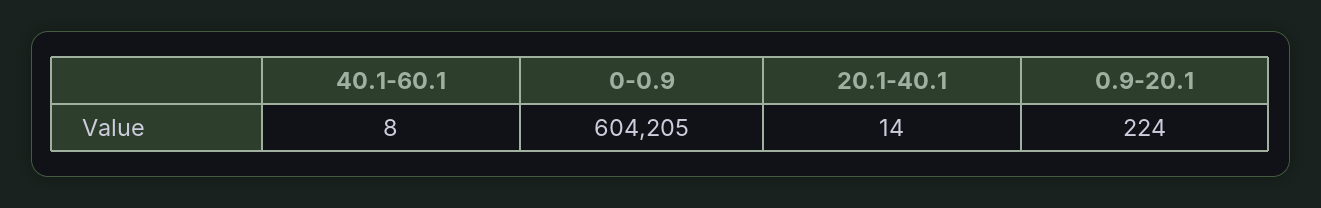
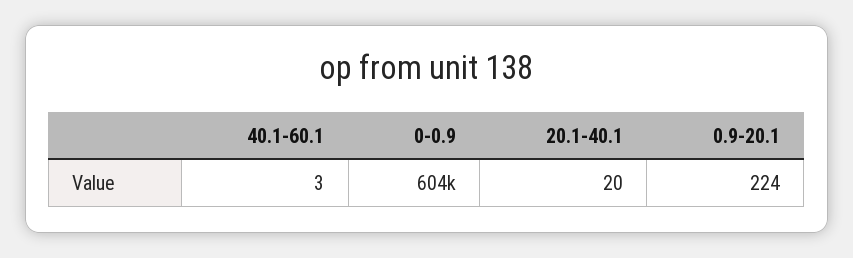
40.1-60.1: 8 -> 3
20.1-40.1: 14 -> 20

